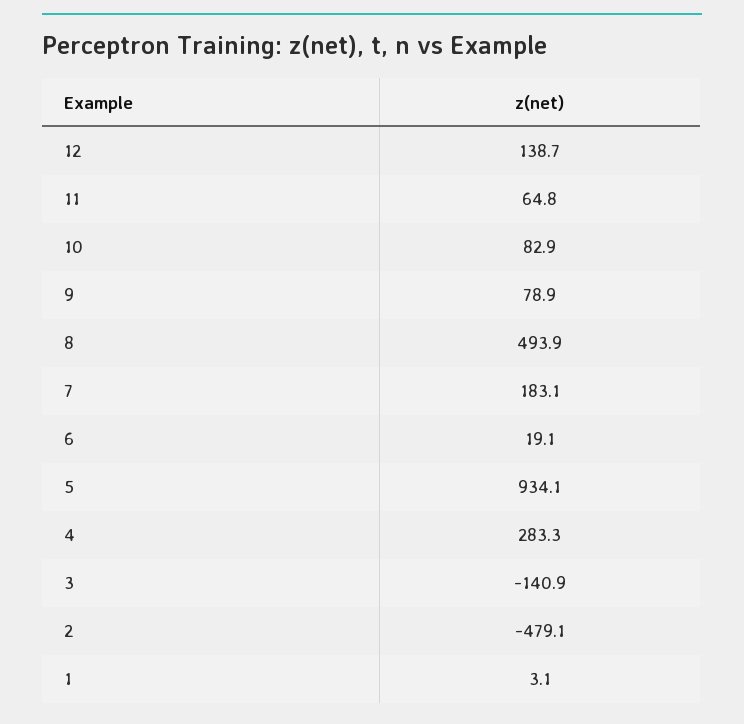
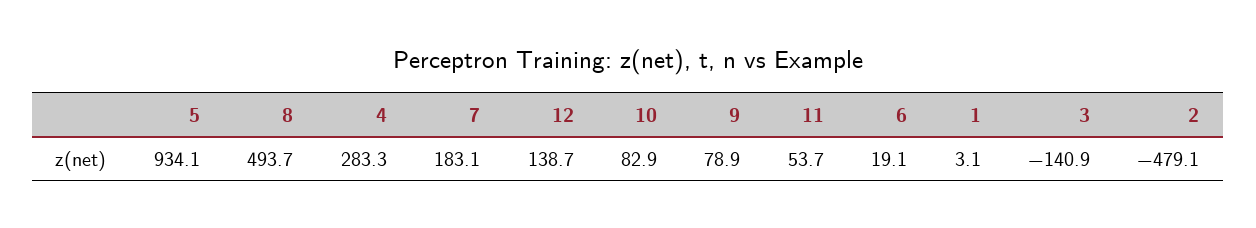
11: 64.8 -> 53.7
8: 493.9 -> 493.7

